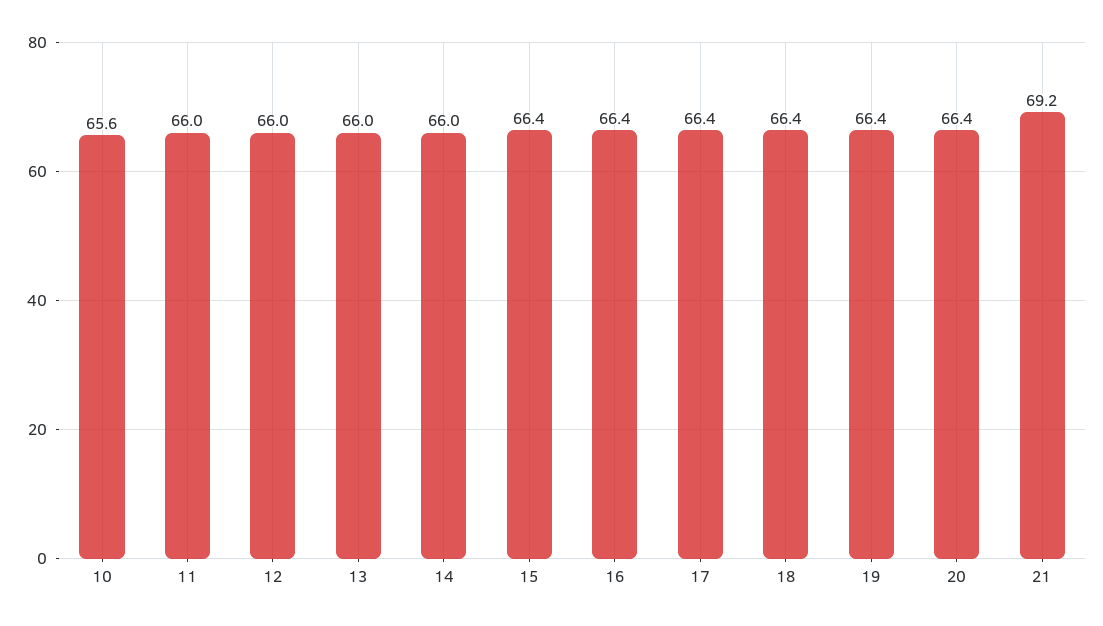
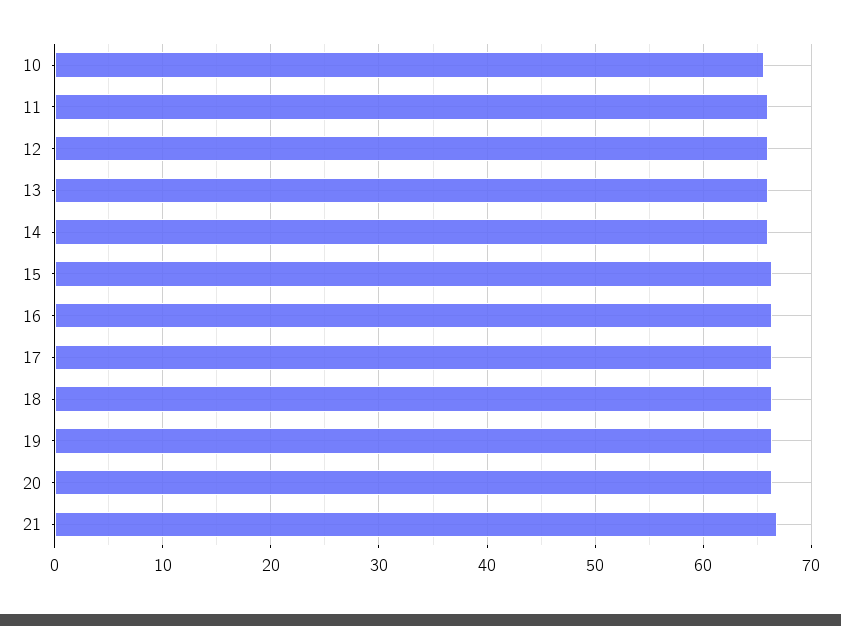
21: 69.2 -> 67

